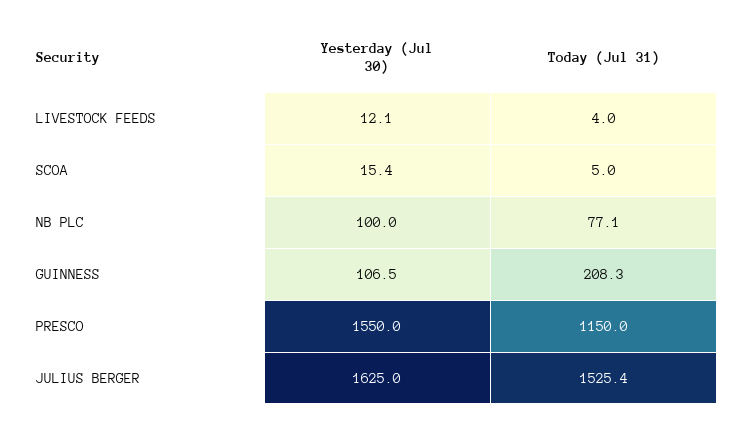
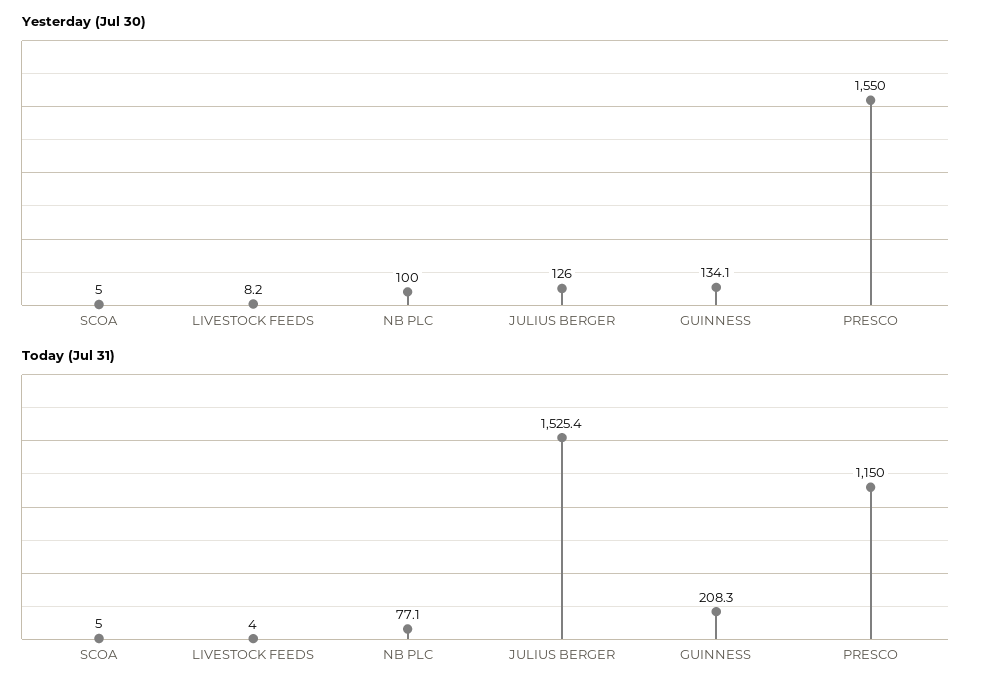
Yesterday (Jul 30), LIVESTOCK FEEDS: 12.1 -> 8.2
Yesterday (Jul 30), SCOA: 15.4 -> 5
Yesterday (Jul 30), GUINNESS: 106.5 -> 134.1
Yesterday (Jul 30), JULIUS BERGER: 1625 -> 126

